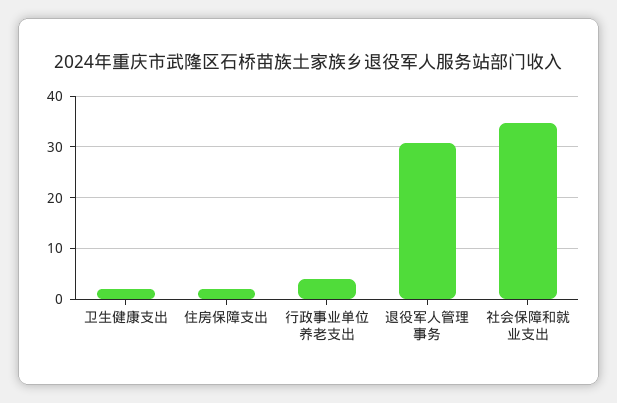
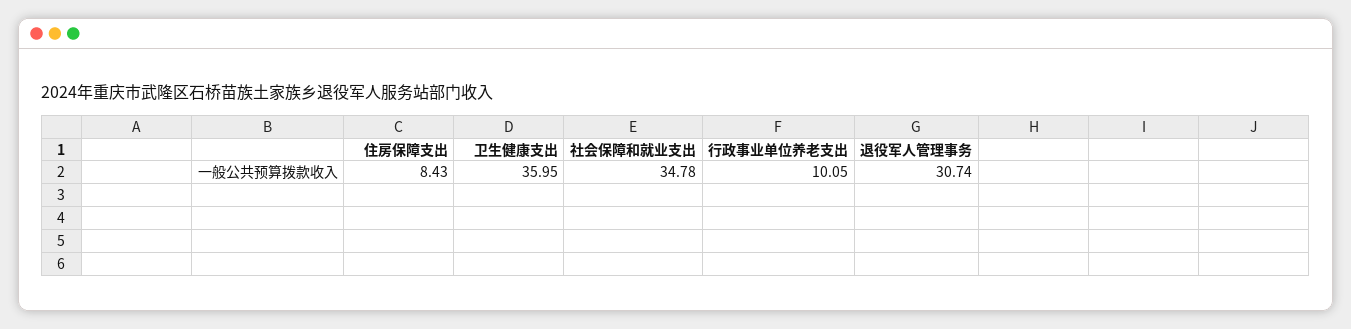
卫生健康支出: 2 -> 35.95
住房保障支出: 2 -> 8.43
行政事业单位养老支出: 4 -> 10.05

